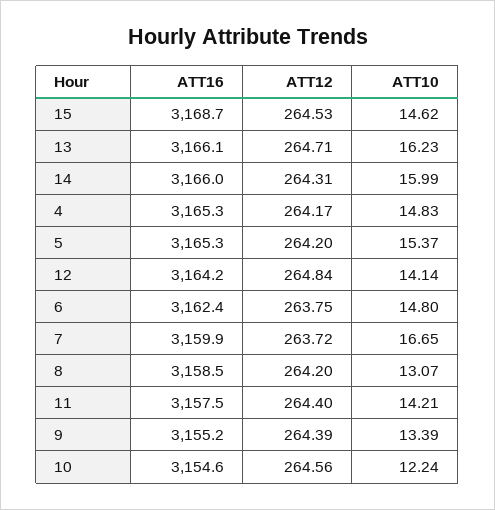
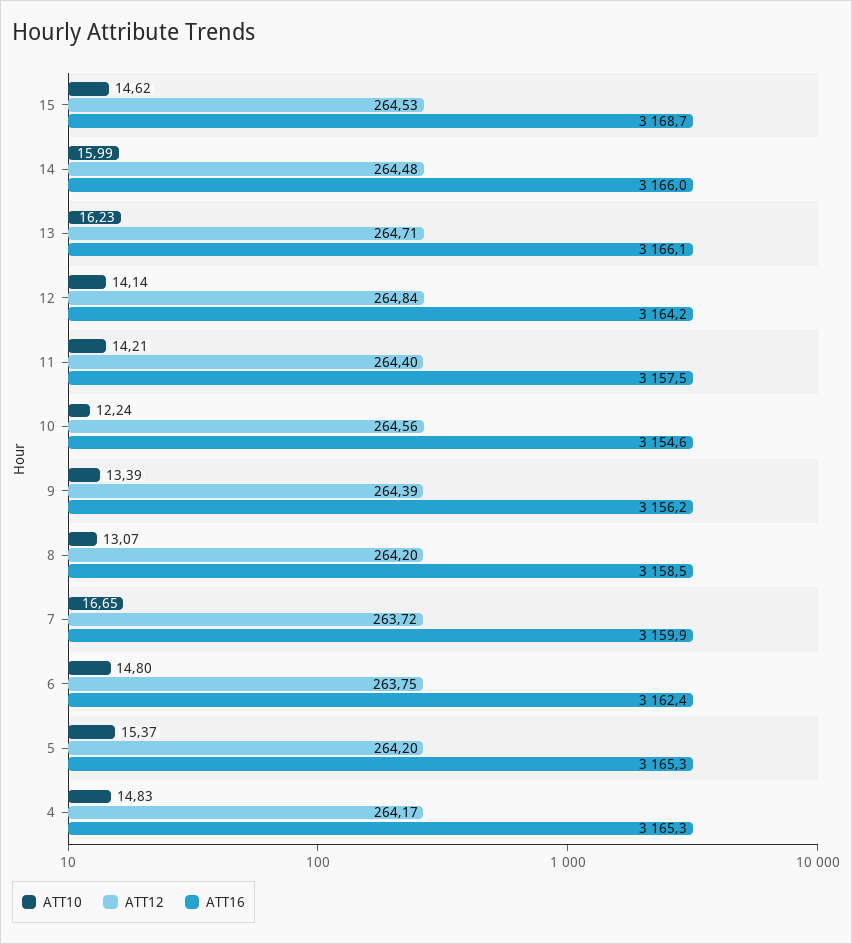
ATT12, 14: 264.31 -> 264.48
ATT16, 9: 3155.2 -> 3156.2

